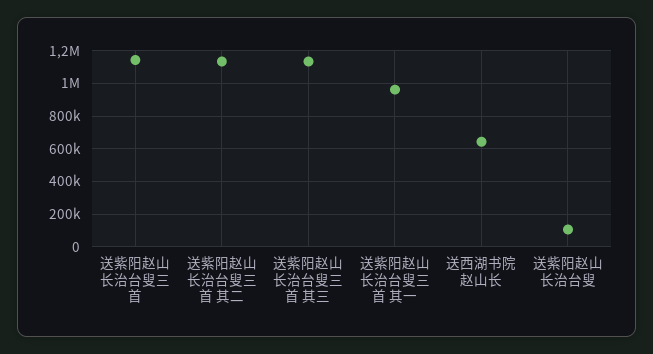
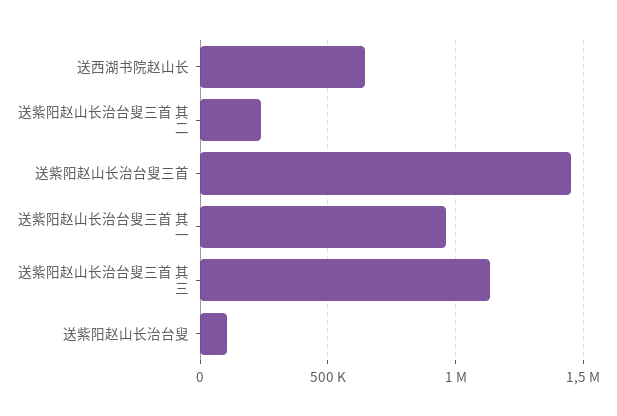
送紫阳赵山长治台叟三首: 1150000 -> 1450000
送紫阳赵山长治台叟三首 其二: 1150000 -> 250000

